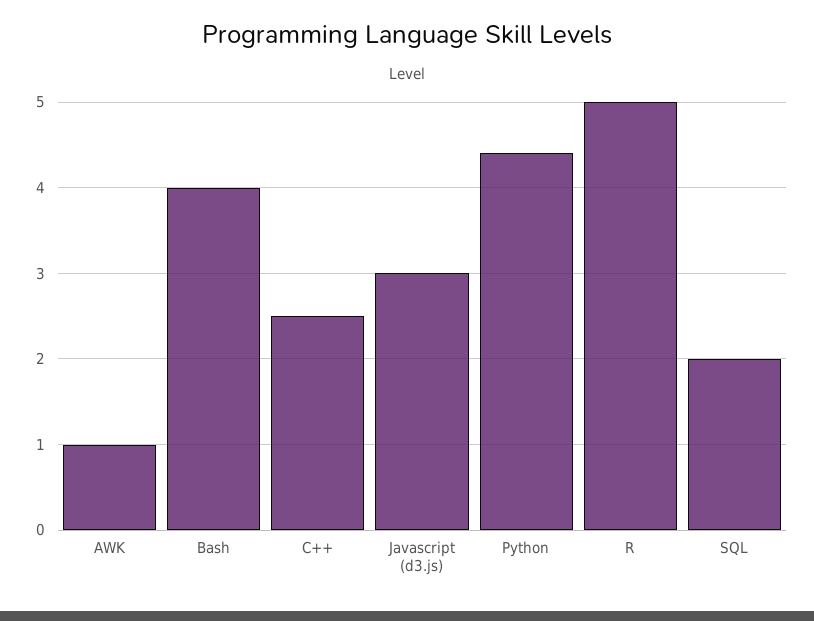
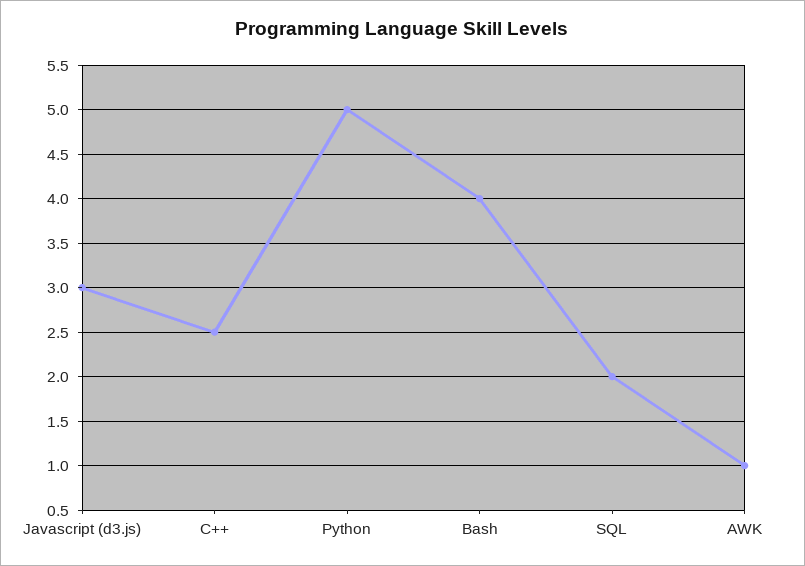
Python: 4.4 -> 5
R: 5 -> none

